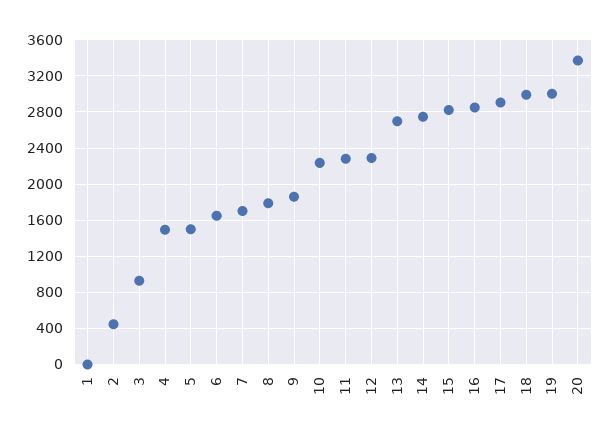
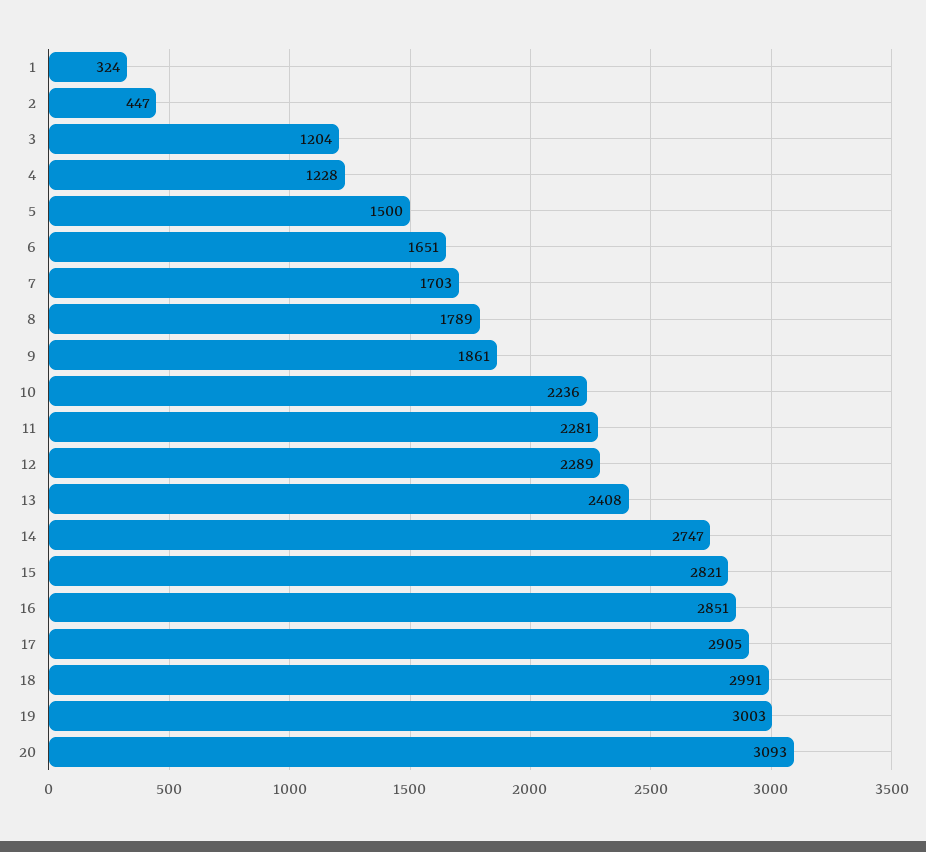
1: 0 -> 324
3: 900 -> 1204
4: 1500 -> 1228
13: 2700 -> 2408
20: 3400 -> 3093

